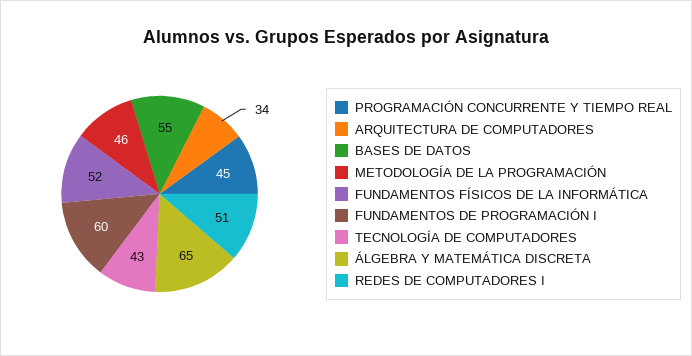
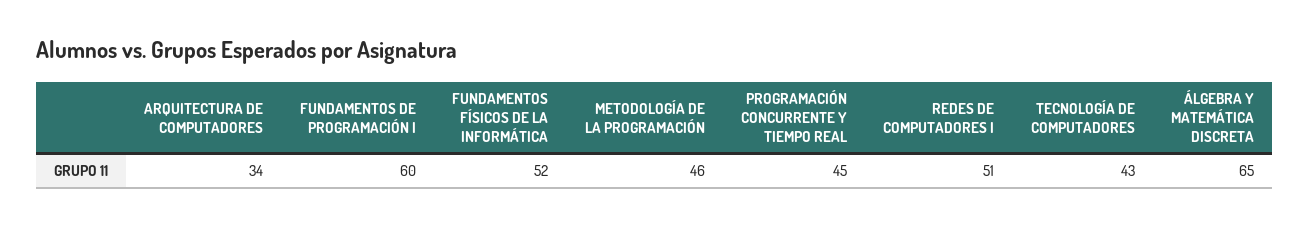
BASES DE DATOS: 55 -> none

